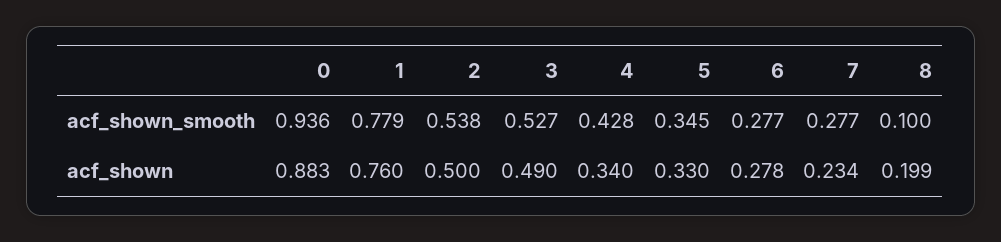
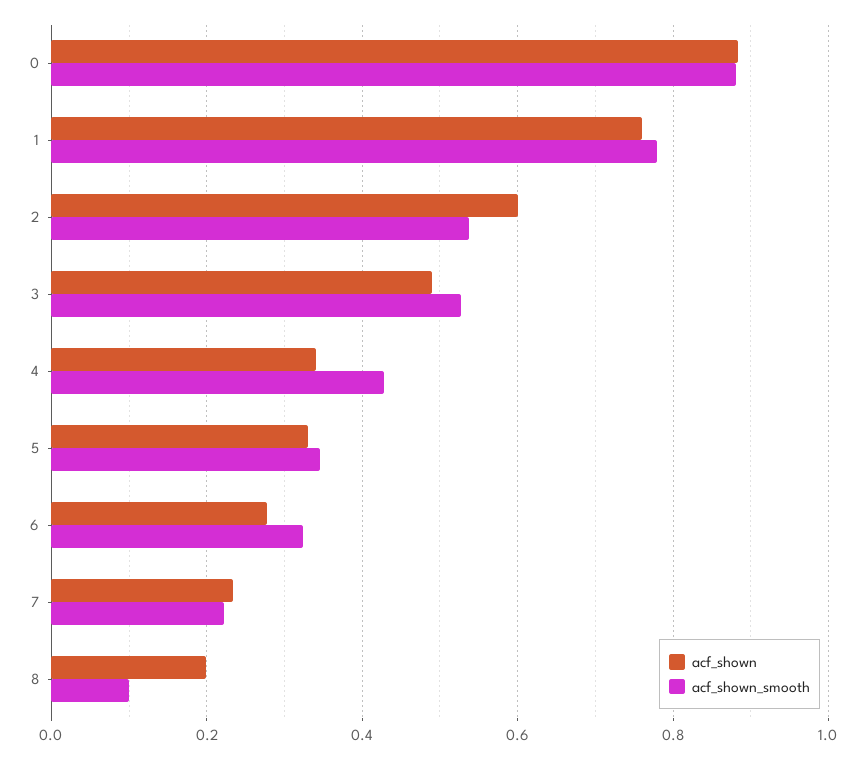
acf_shown_smooth, 0: 0.936 -> 0.88
acf_shown_smooth, 6: 0.277 -> 0.32
acf_shown_smooth, 7: 0.277 -> 0.22
acf_shown, 2: 0.5 -> 0.6

